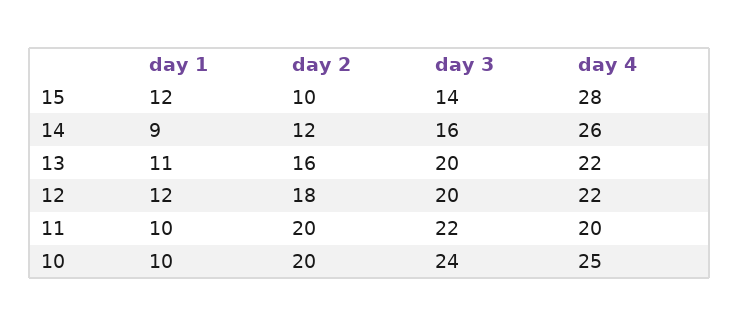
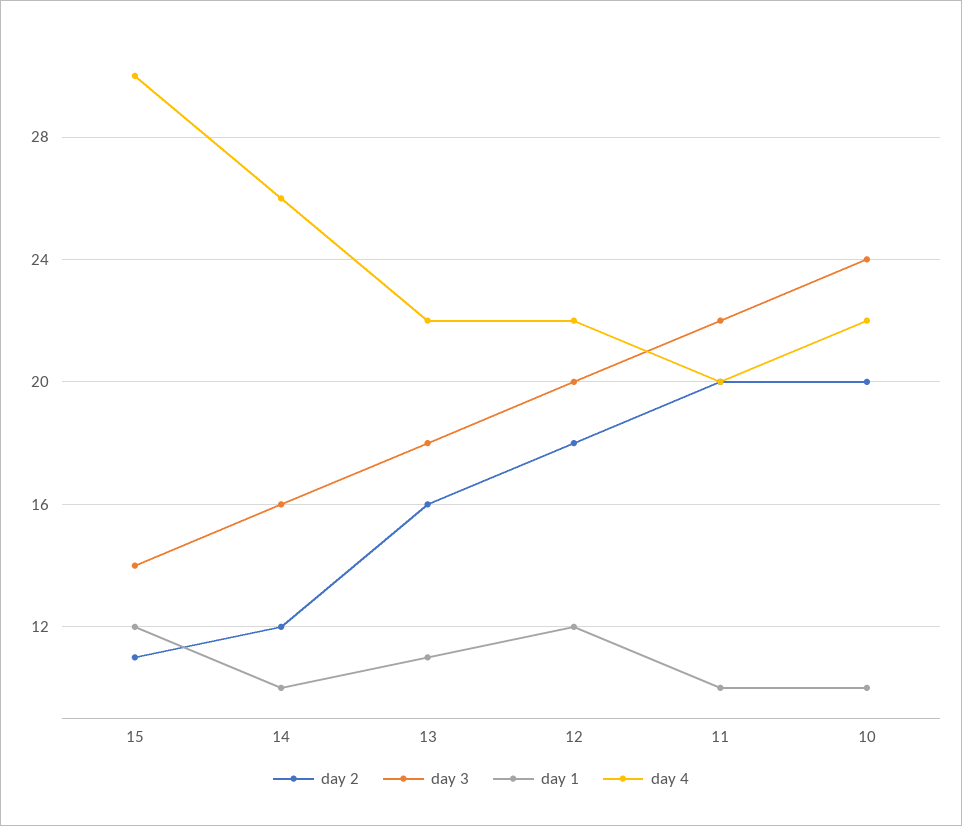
day 2, 15: 10 -> 11
day 4, 15: 28 -> 30
day 1, 14: 9 -> 10
day 3, 13: 20 -> 18
day 4, 10: 25 -> 22

